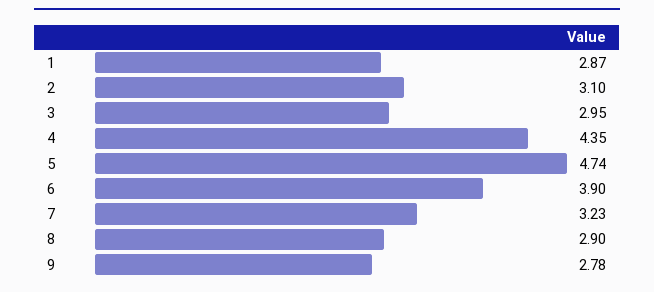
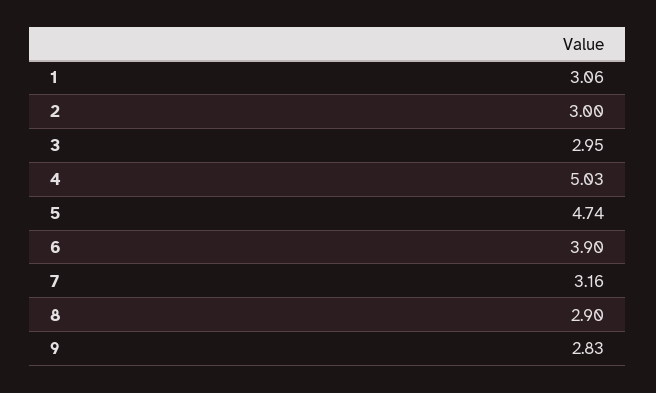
1: 2.87 -> 3.06
2: 3.1 -> 3
4: 4.35 -> 5.03
7: 3.23 -> 3.16
9: 2.78 -> 2.83

